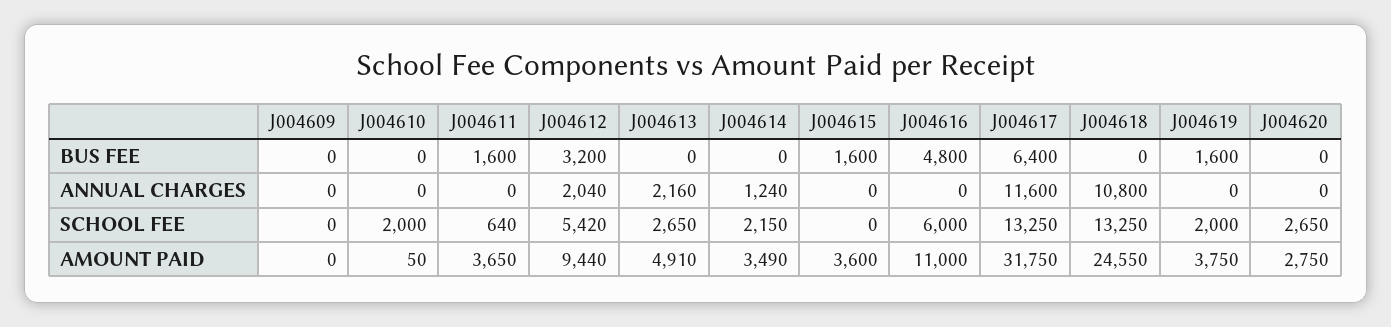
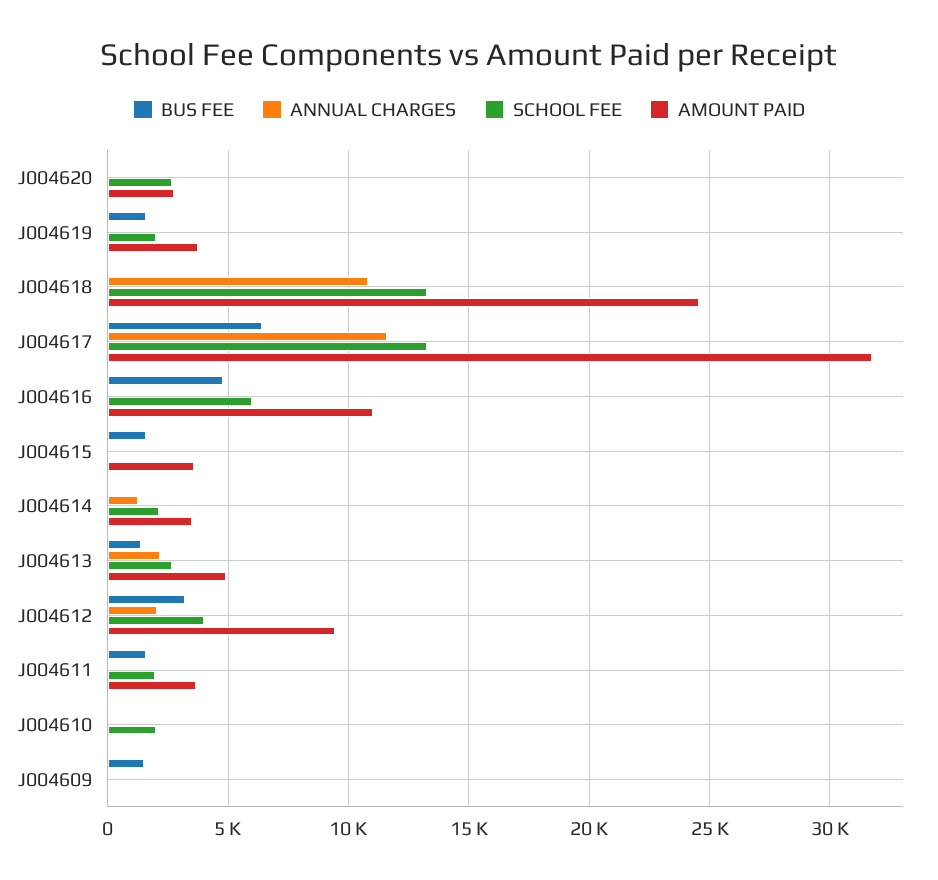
BUS FEE, J004609: 0 -> 1500
BUS FEE, J004613: 0 -> 1500
SCHOOL FEE, J004611: 640 -> 2000
SCHOOL FEE, J004612: 5420 -> 4000

